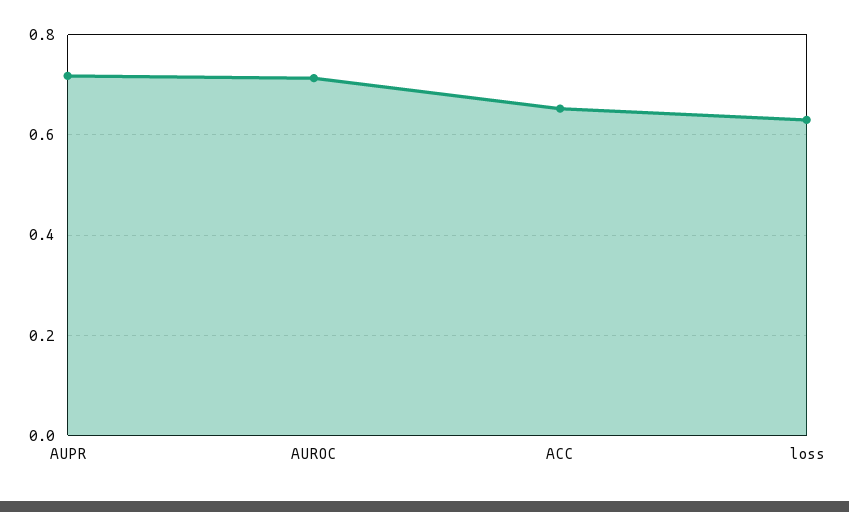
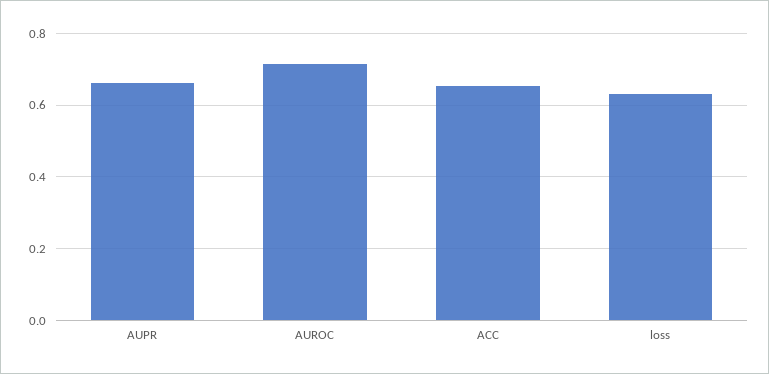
AUPR: 0.72 -> 0.66

